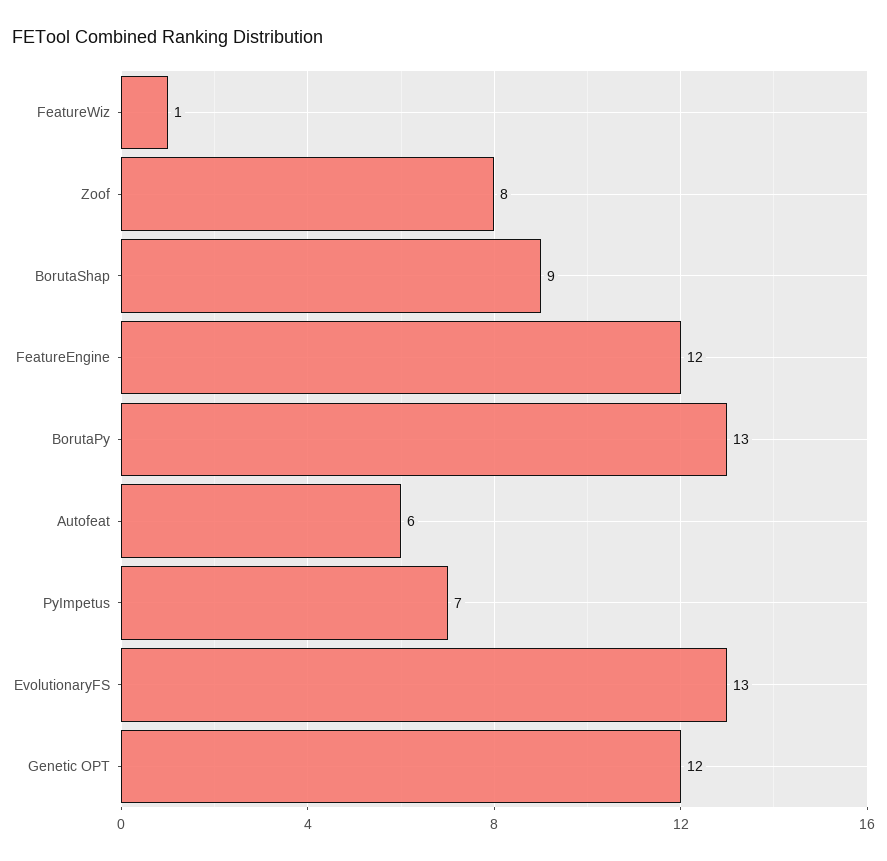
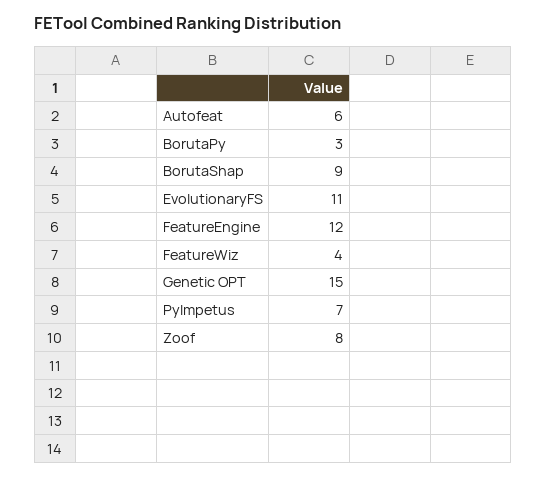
FeatureWiz: 1 -> 4
BorutaPy: 13 -> 3
EvolutionaryFS: 13 -> 11
Genetic OPT: 12 -> 15

